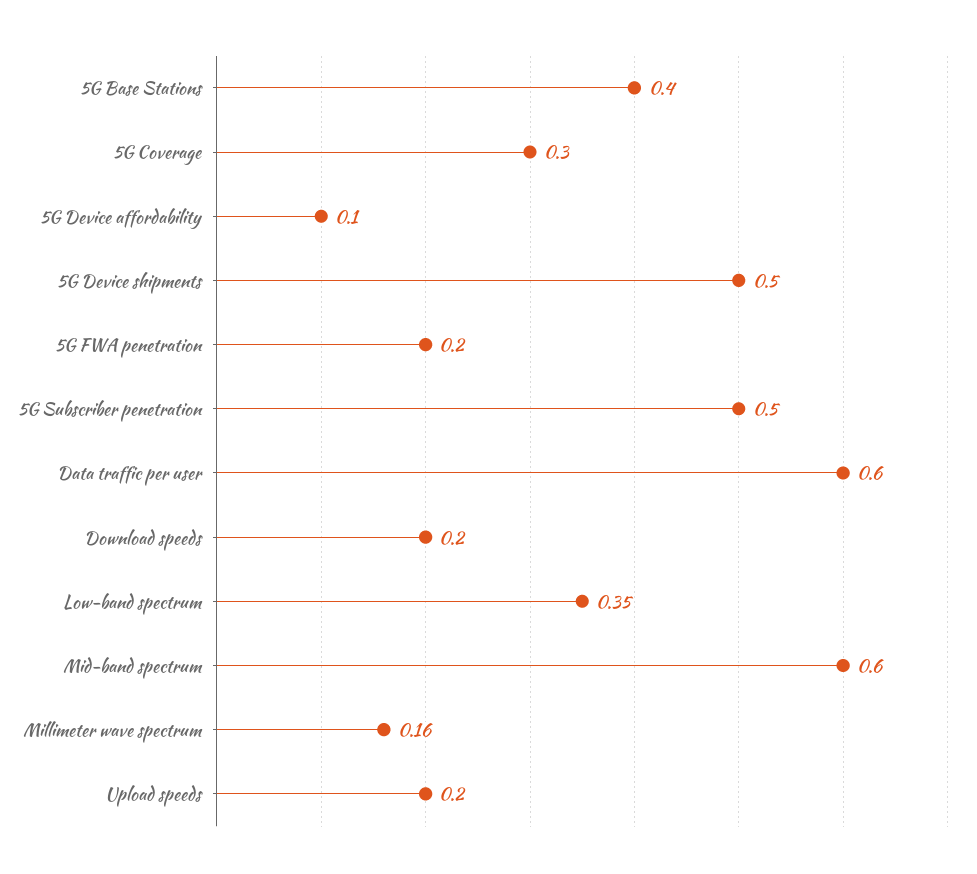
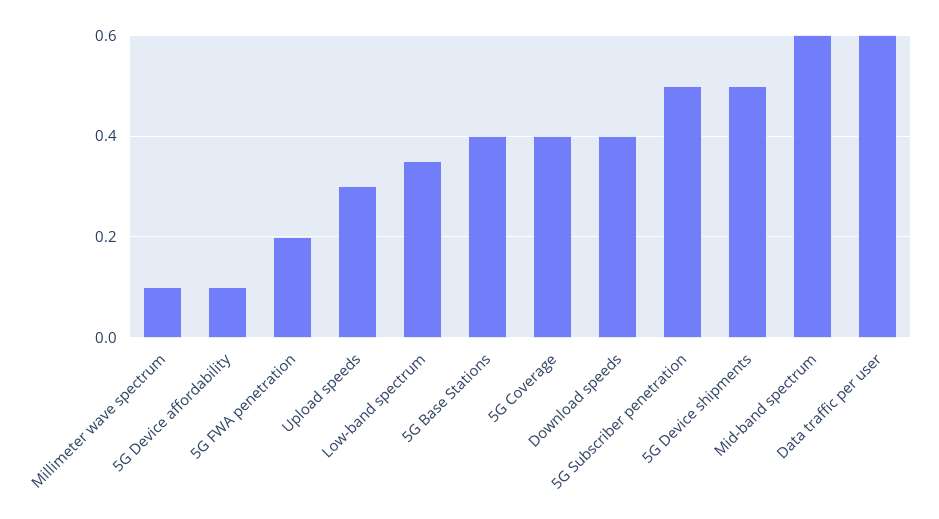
5G Coverage: 0.3 -> 0.4
Download speeds: 0.2 -> 0.4
Millimeter wave spectrum: 0.16 -> 0.1
Upload speeds: 0.2 -> 0.3

